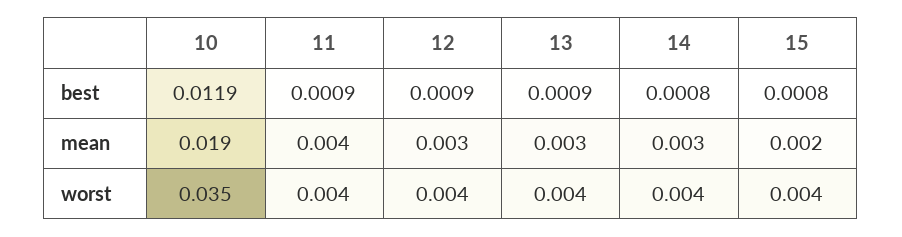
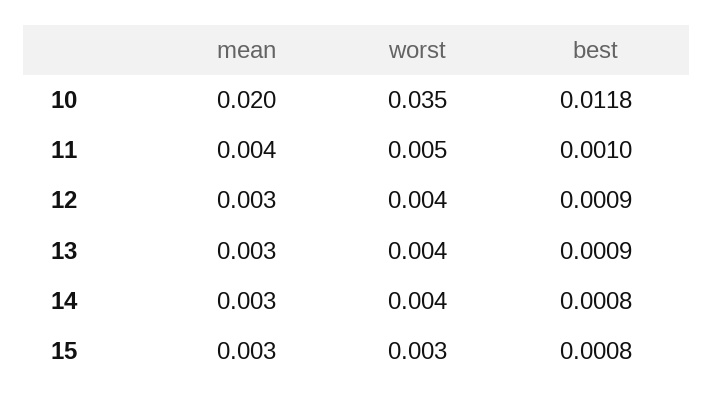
10, best: 0.0119 -> 0.0118
11, best: 0.0009 -> 0.001
10, mean: 0.019 -> 0.02
15, mean: 0.002 -> 0.003
11, worst: 0.004 -> 0.005
15, worst: 0.004 -> 0.003

